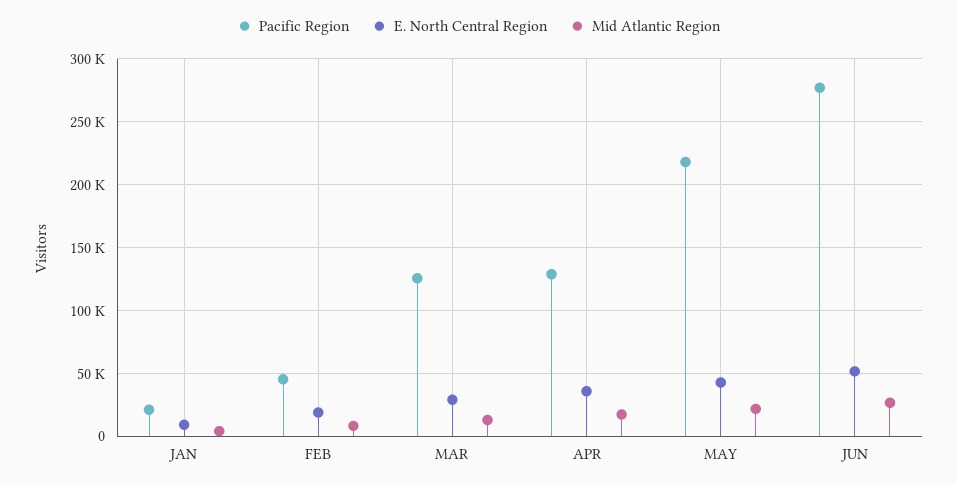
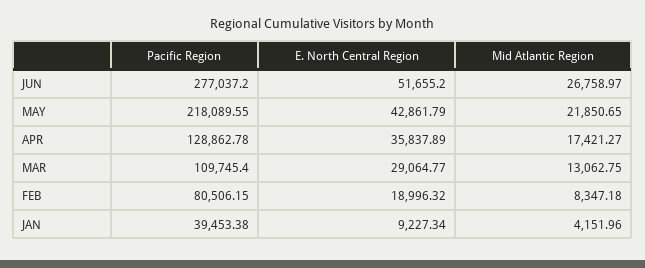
Pacific Region, JAN: 20000 -> 39453.38
Pacific Region, FEB: 45000 -> 80506.15
Pacific Region, MAR: 125000 -> 109745.4

